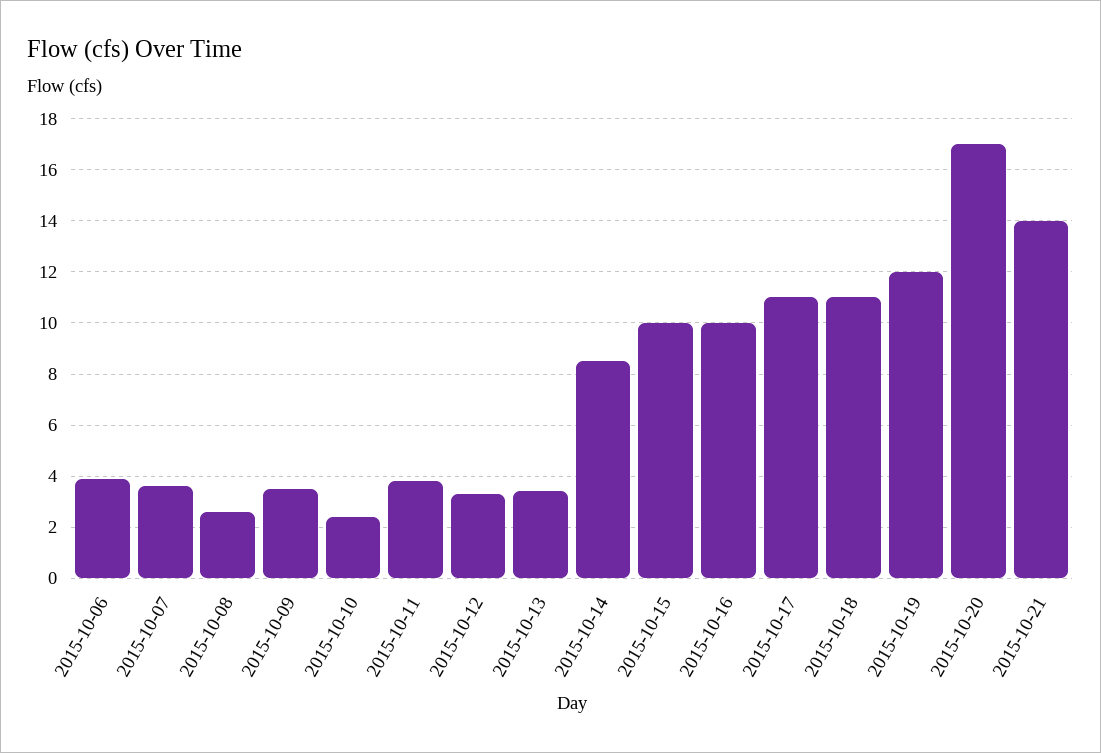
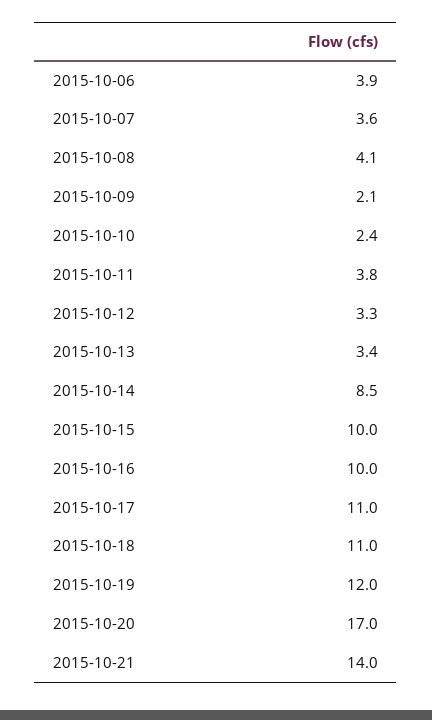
2015-10-08: 2.5 -> 4.1
2015-10-09: 3.5 -> 2.1

